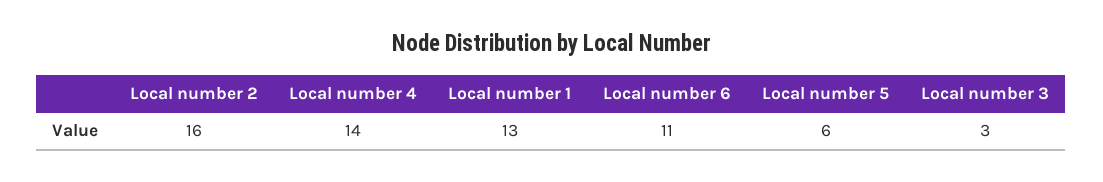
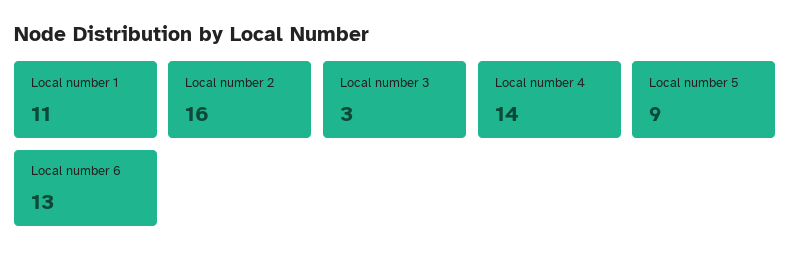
Local number 1: 13 -> 11
Local number 6: 11 -> 13
Local number 5: 6 -> 9

